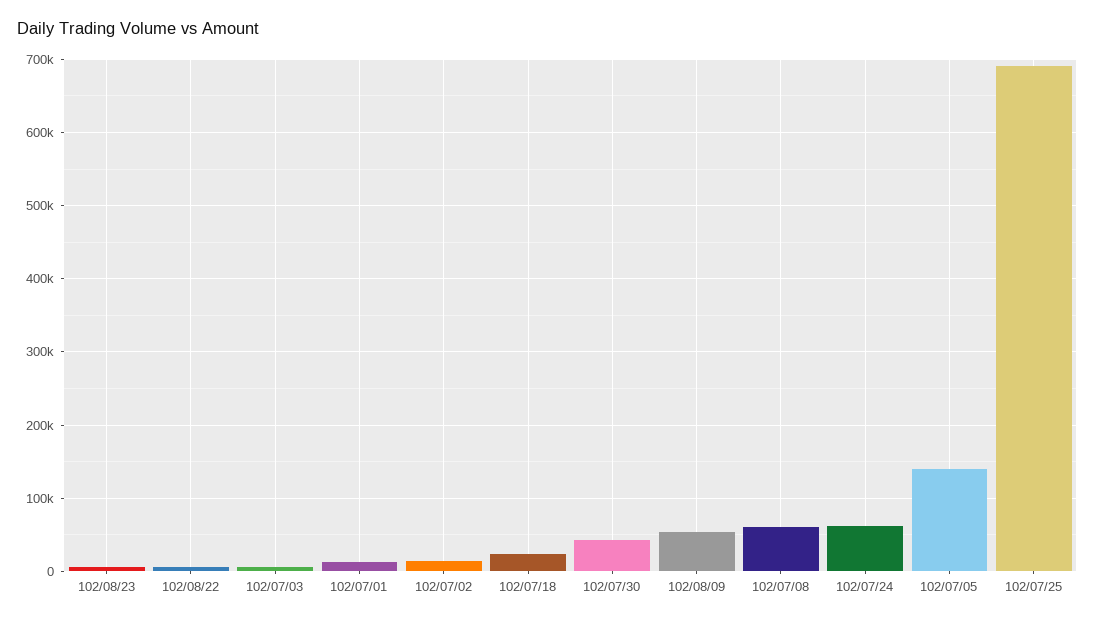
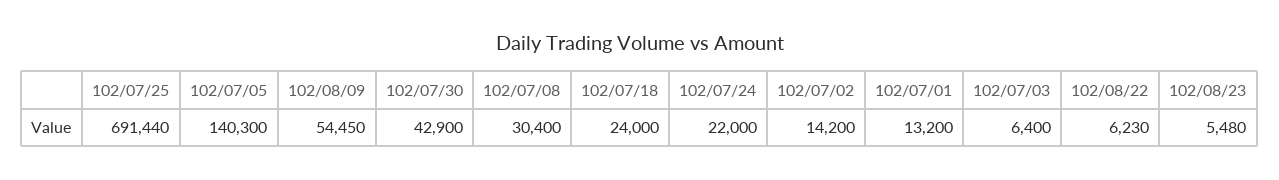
102/07/08: 60000 -> 30400
102/07/24: 60000 -> 22000

